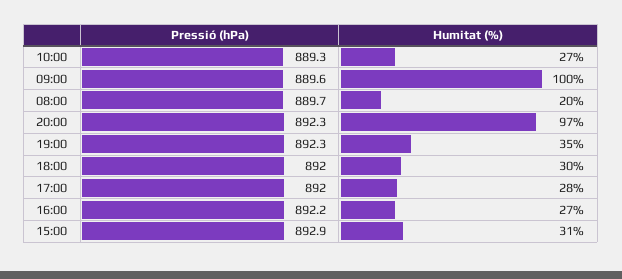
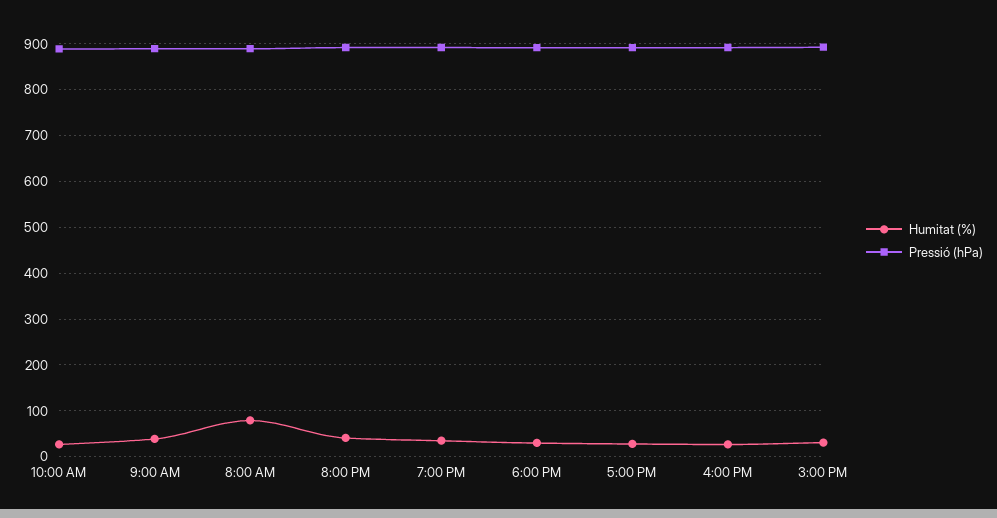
Humitat (%), 09:00: 100 -> 40
Humitat (%), 08:00: 20 -> 80
Humitat (%), 20:00: 97 -> 40

